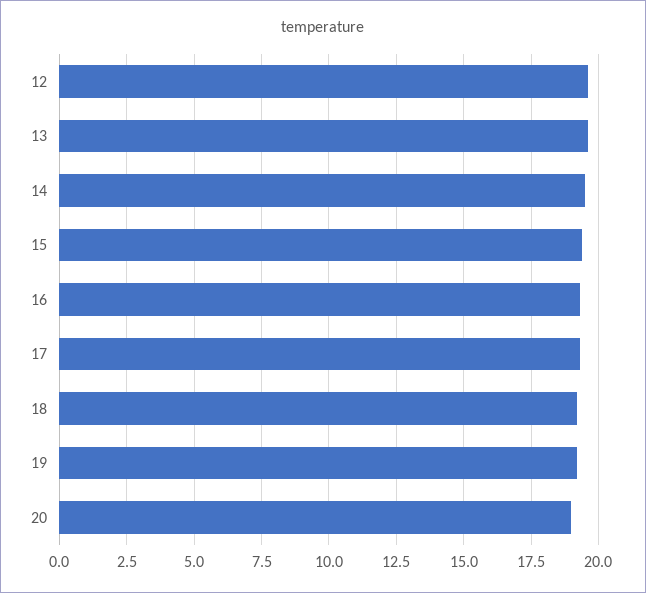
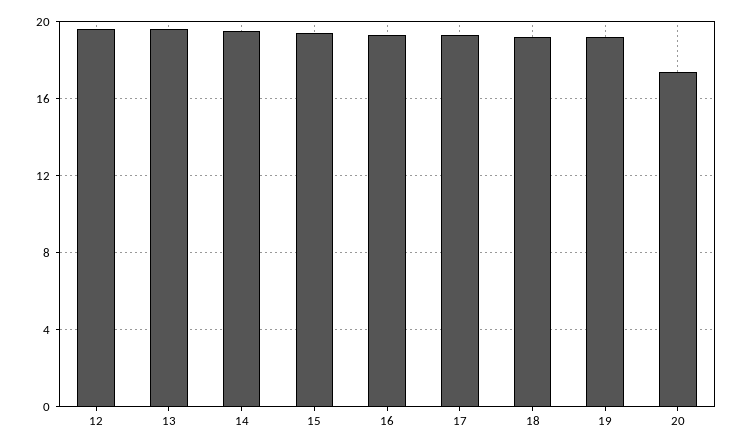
20: 19 -> 17.5

